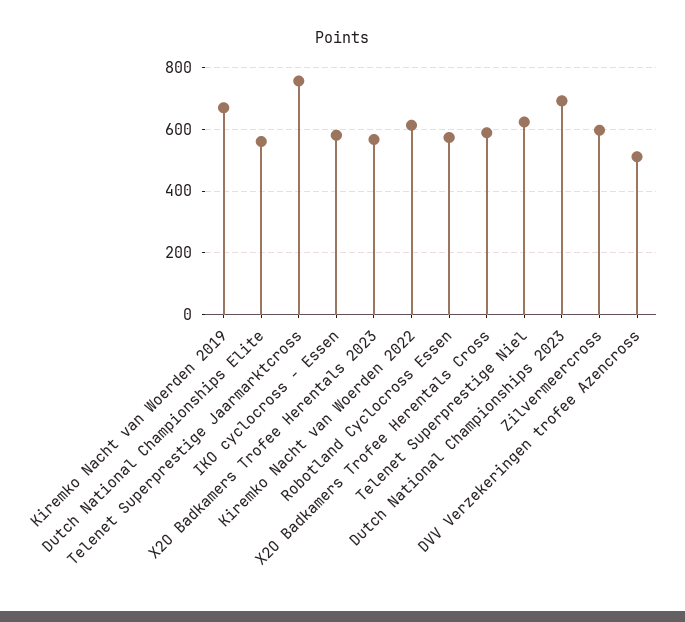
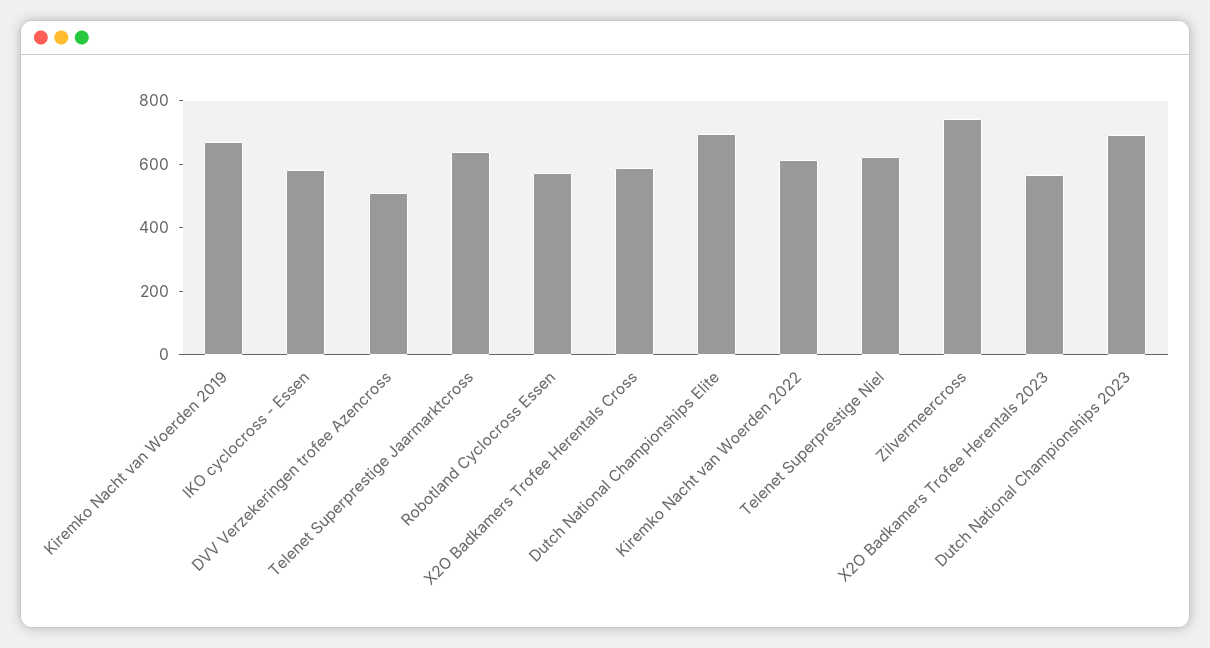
Dutch National Championships Elite: 560 -> 700
Telenet Superprestige Jaarmarktcross: 760 -> 650
Zilvermeercross: 600 -> 750

